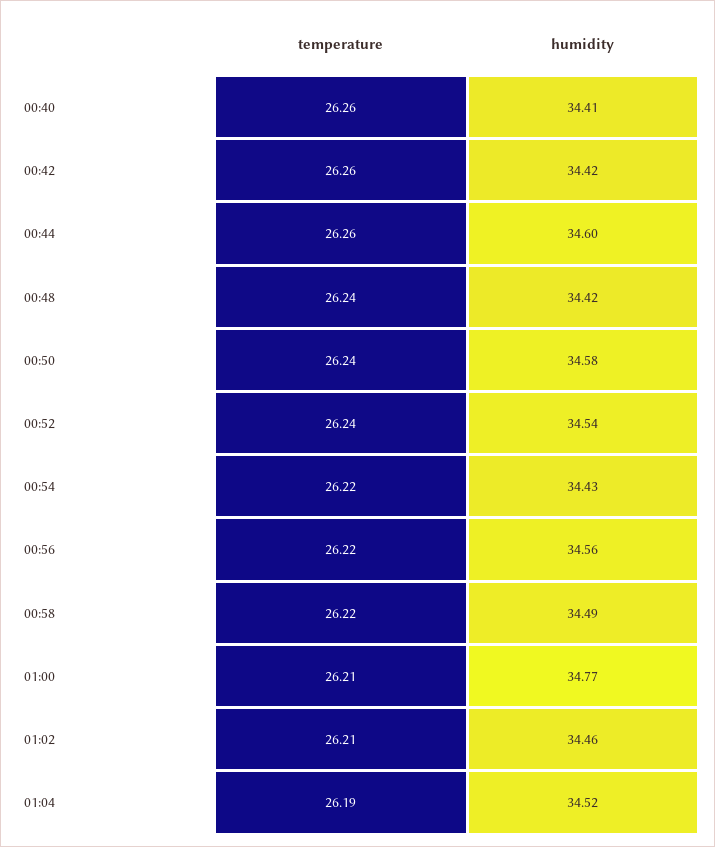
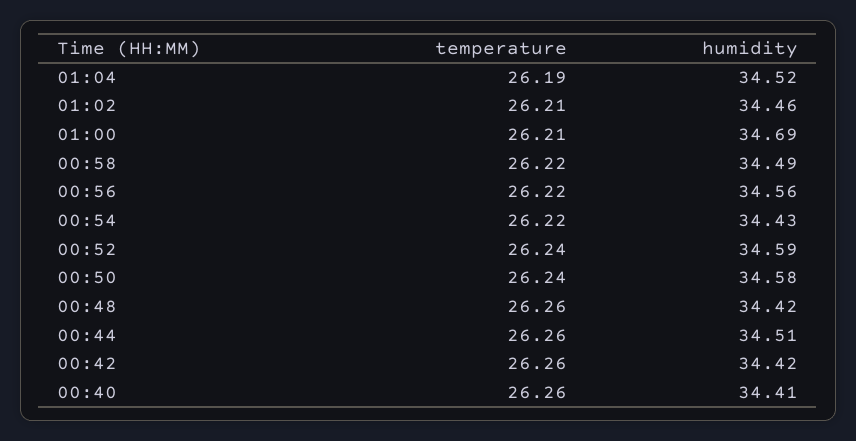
humidity, 00:44: 34.6 -> 34.51
temperature, 00:48: 26.24 -> 26.26
humidity, 00:52: 34.54 -> 34.59
humidity, 01:00: 34.77 -> 34.69

